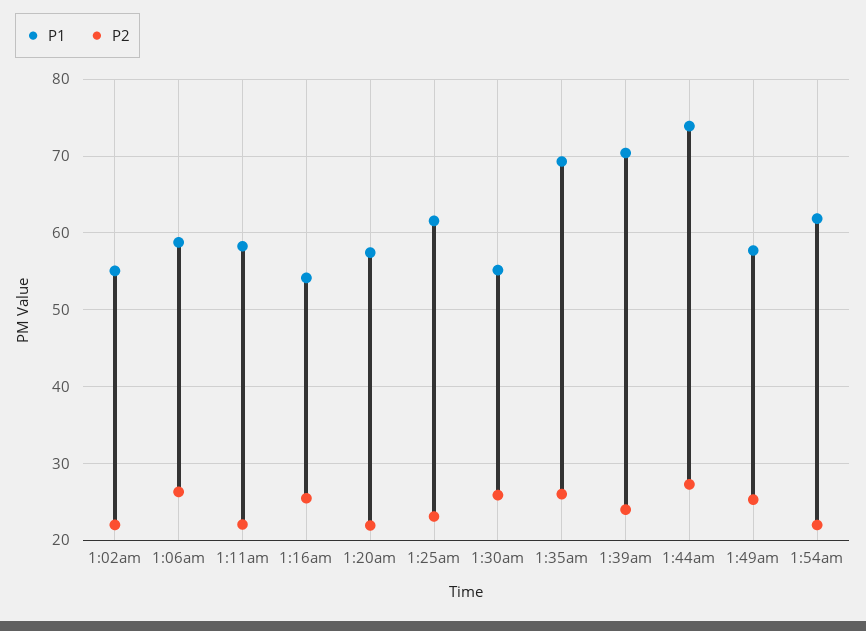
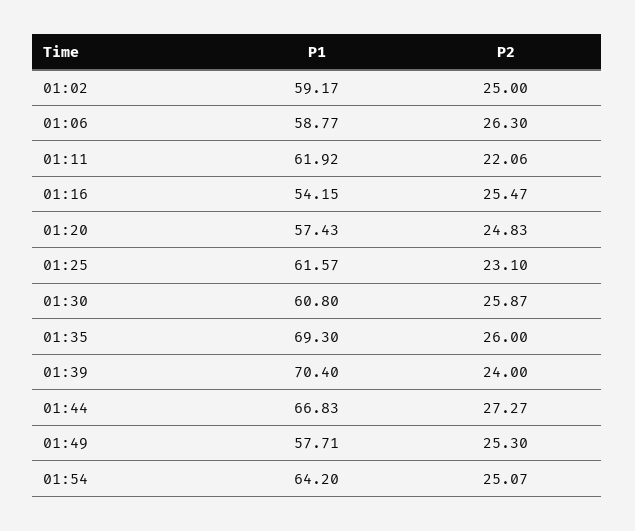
P1, 1:02am: 55 -> 59.17
P2, 1:02am: 22 -> 25
P1, 1:11am: 58 -> 61.92
P2, 1:20am: 22 -> 24.83
P1, 1:30am: 55 -> 60.8
P1, 1:44am: 74 -> 66.83
P1, 1:54am: 62 -> 64.2
P2, 1:54am: 22 -> 25.07

